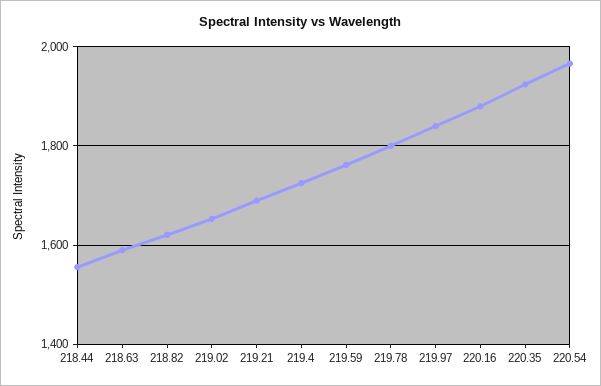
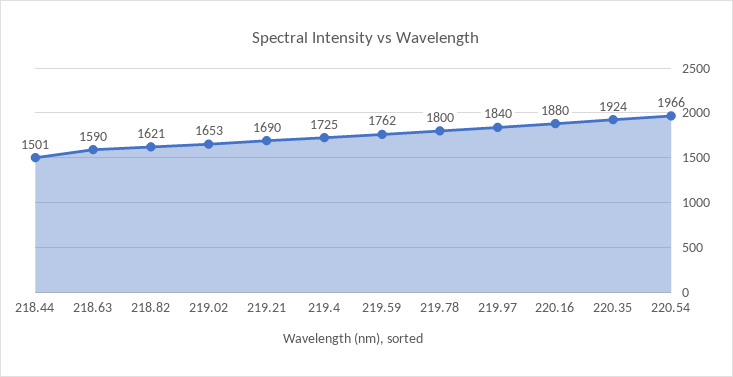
218.44: 1560 -> 1501

